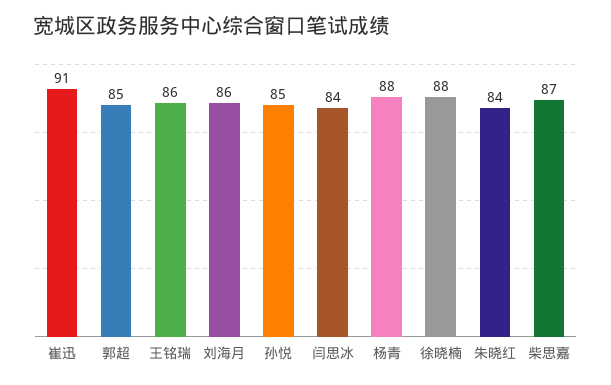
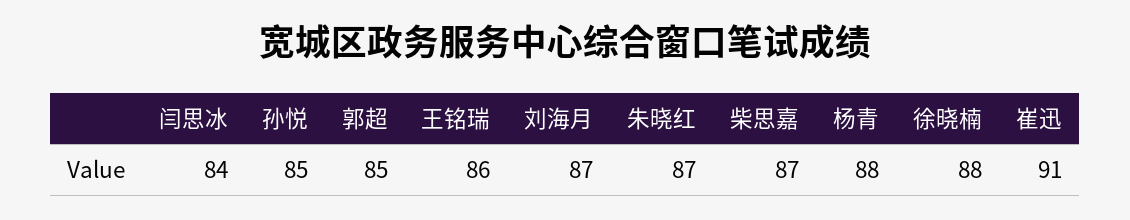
刘海月: 86 -> 87
朱晓红: 84 -> 87

